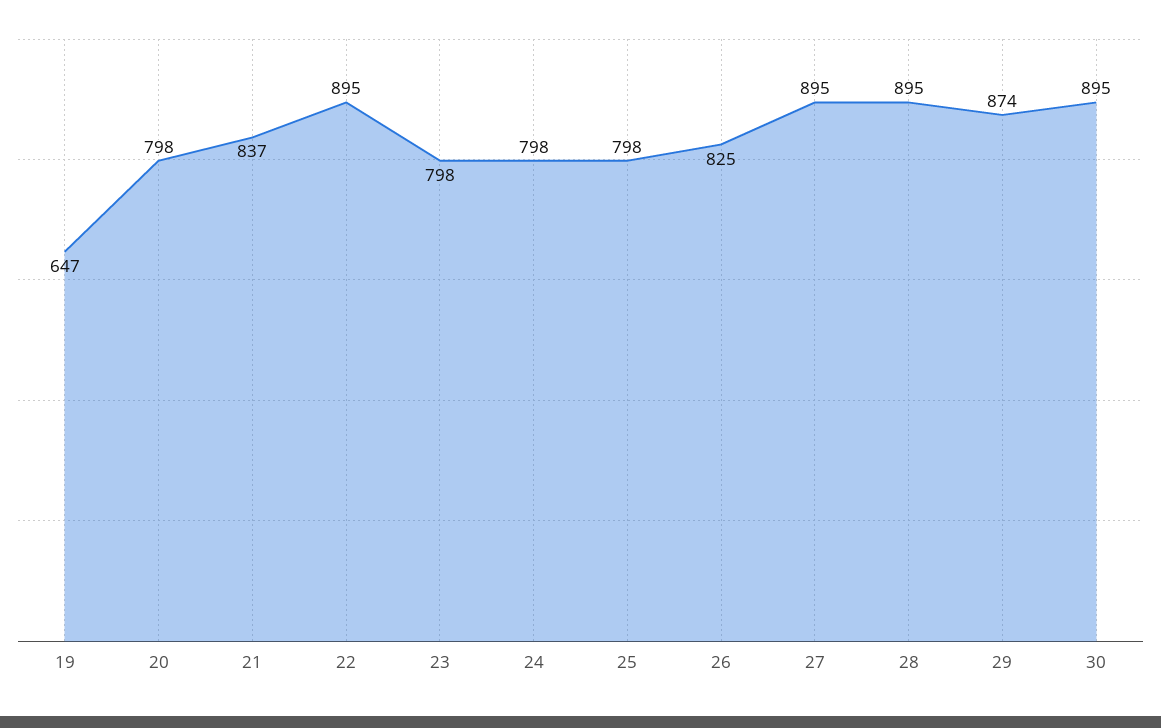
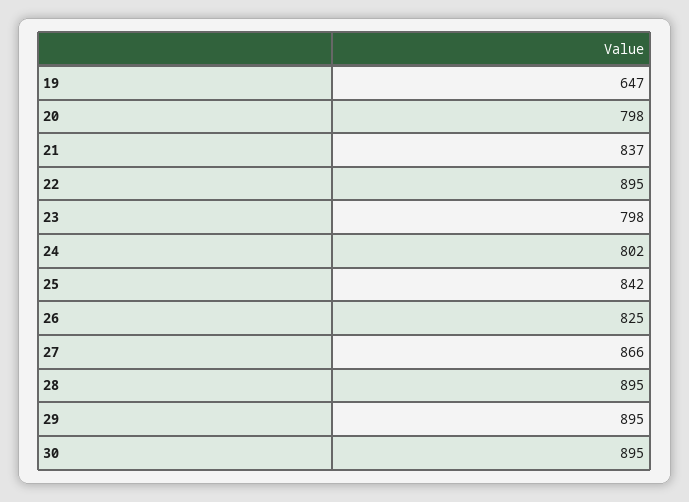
24: 798 -> 802
25: 798 -> 842
27: 895 -> 866
29: 874 -> 895

